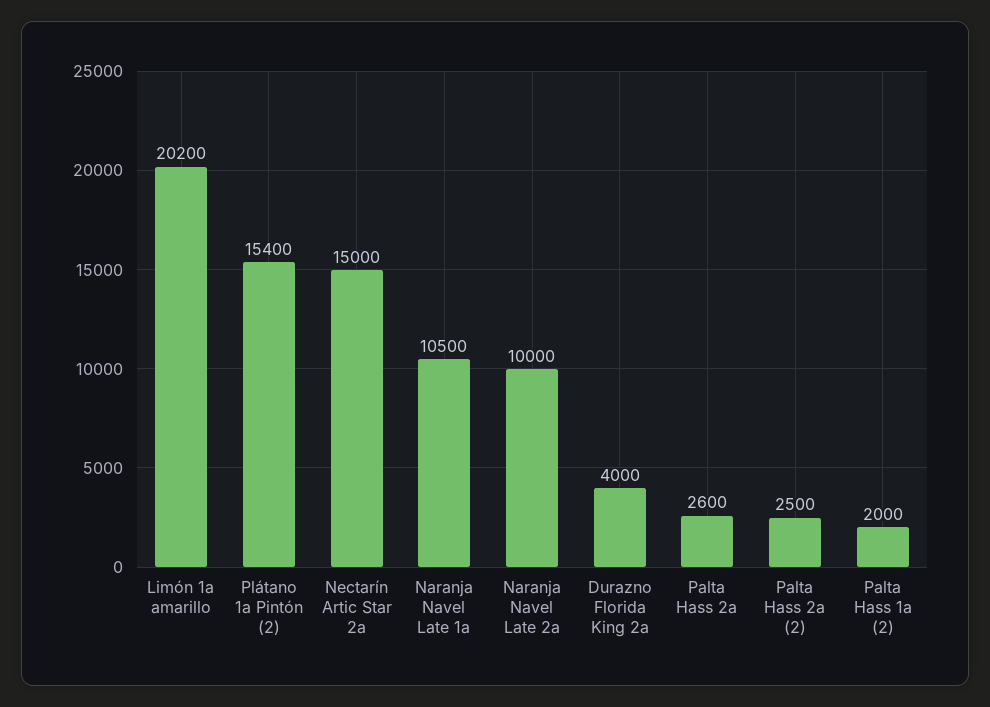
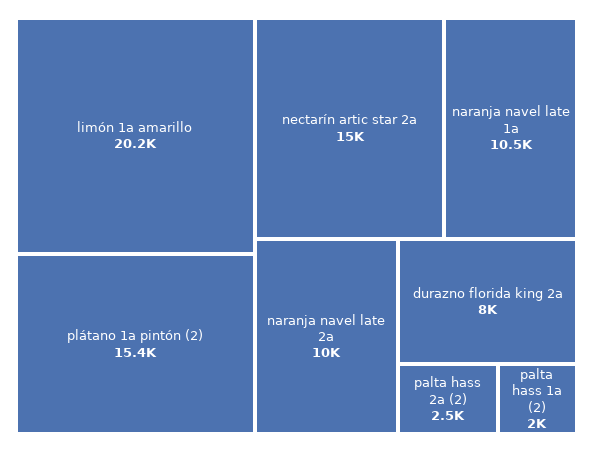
Durazno Florida King 2a: 4000 -> 8000
Palta Hass 2a: 2600 -> none

